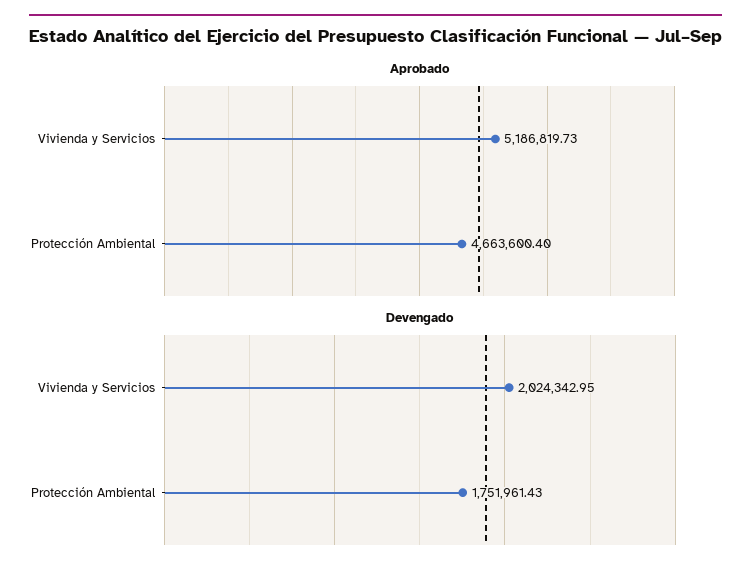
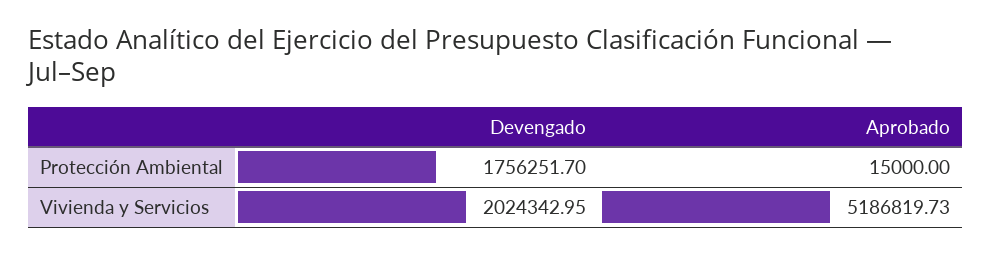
Aprobado, Protección Ambiental: 4663600.4 -> 15000
Devengado, Protección Ambiental: 1751961.43 -> 1756251.7

